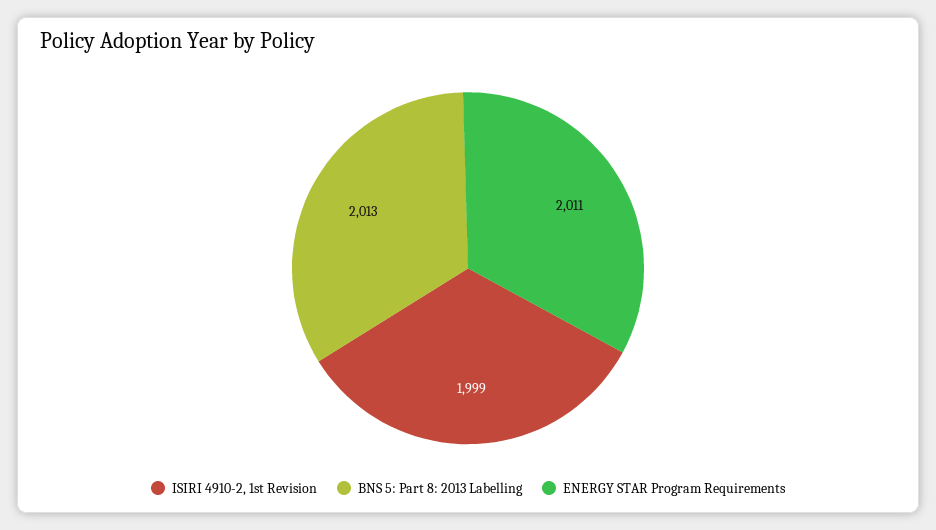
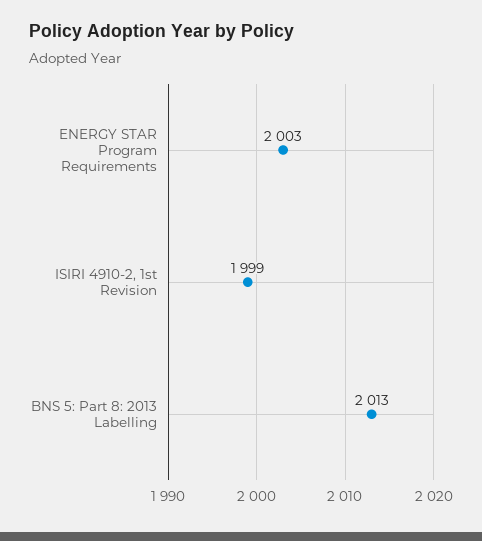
ENERGY STAR Program Requirements: 2011 -> 2003

